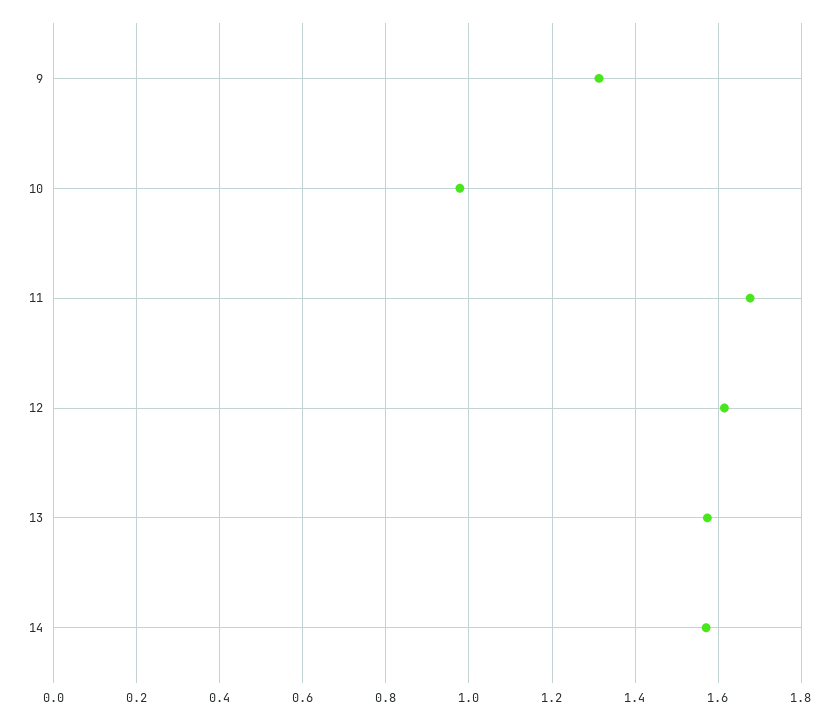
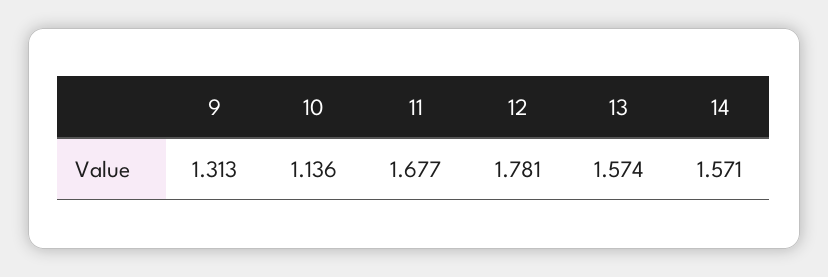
10: 0.98 -> 1.136
12: 1.62 -> 1.781

